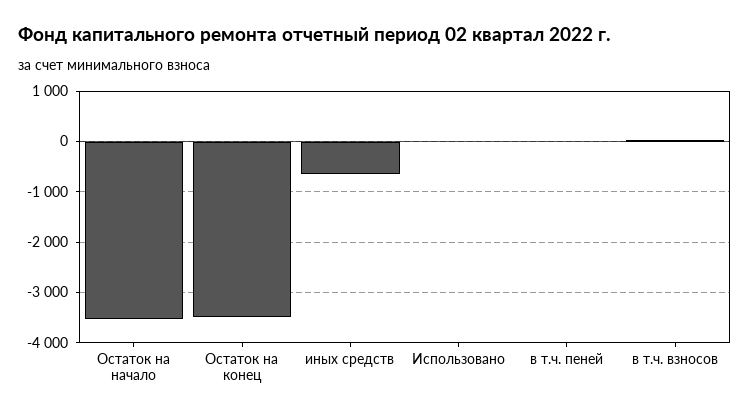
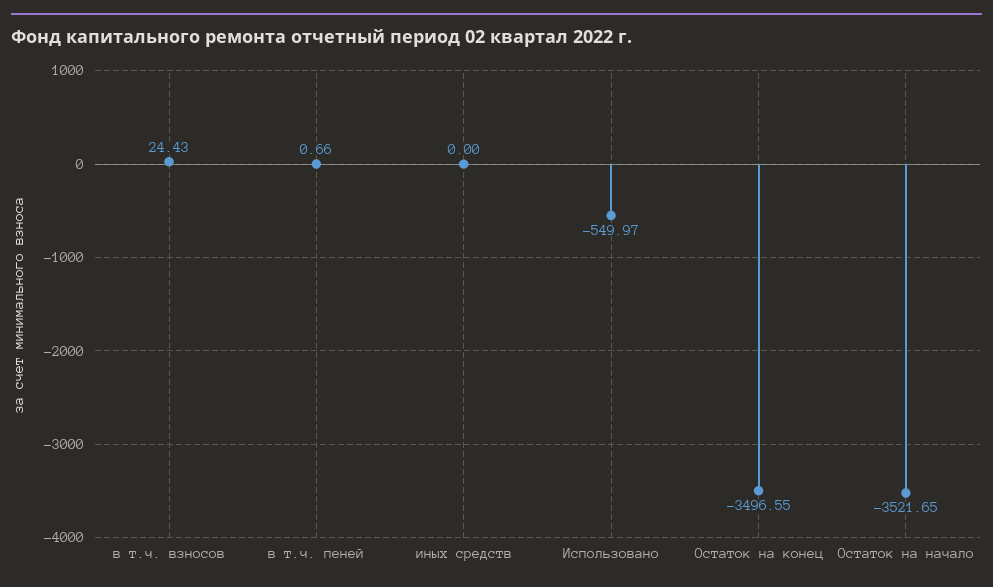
иных средств: -600 -> 0
Использовано: 0 -> -549.97

